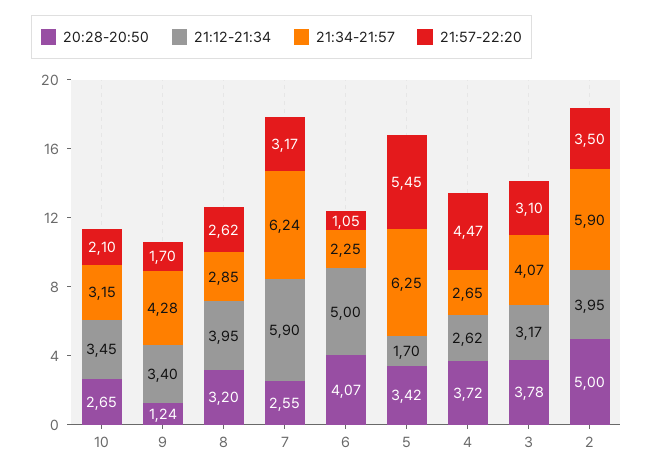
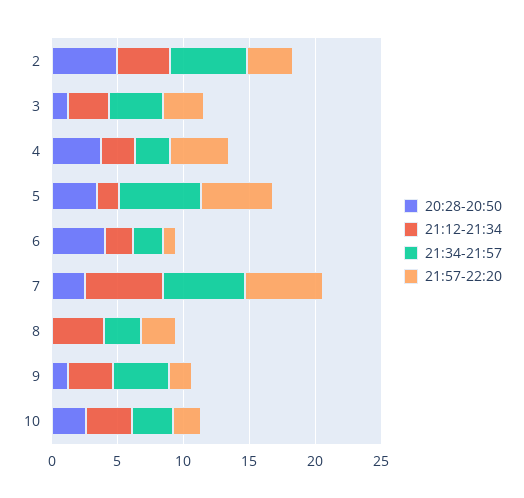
20:28-20:50, 8: 3.2 -> 0
21:57-22:20, 7: 3.17 -> 6
21:12-21:34, 6: 5 -> 2
20:28-20:50, 3: 3.78 -> 1

